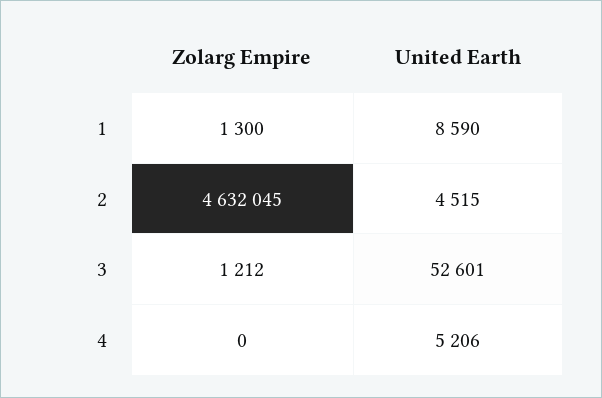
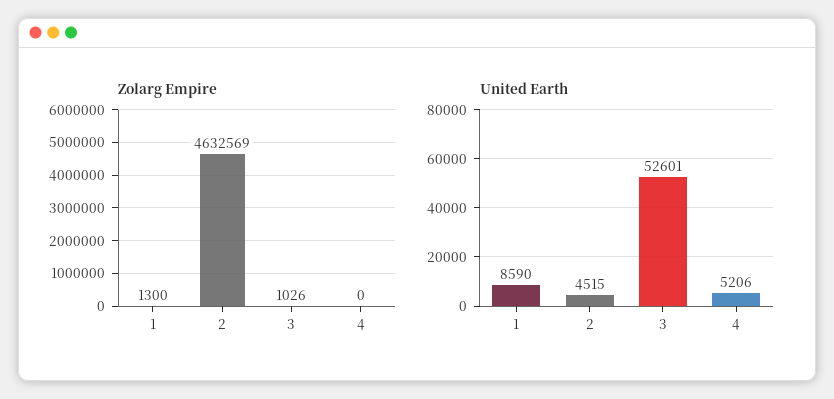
Zolarg Empire, 2: 4632045 -> 4632569
Zolarg Empire, 3: 1212 -> 1026

